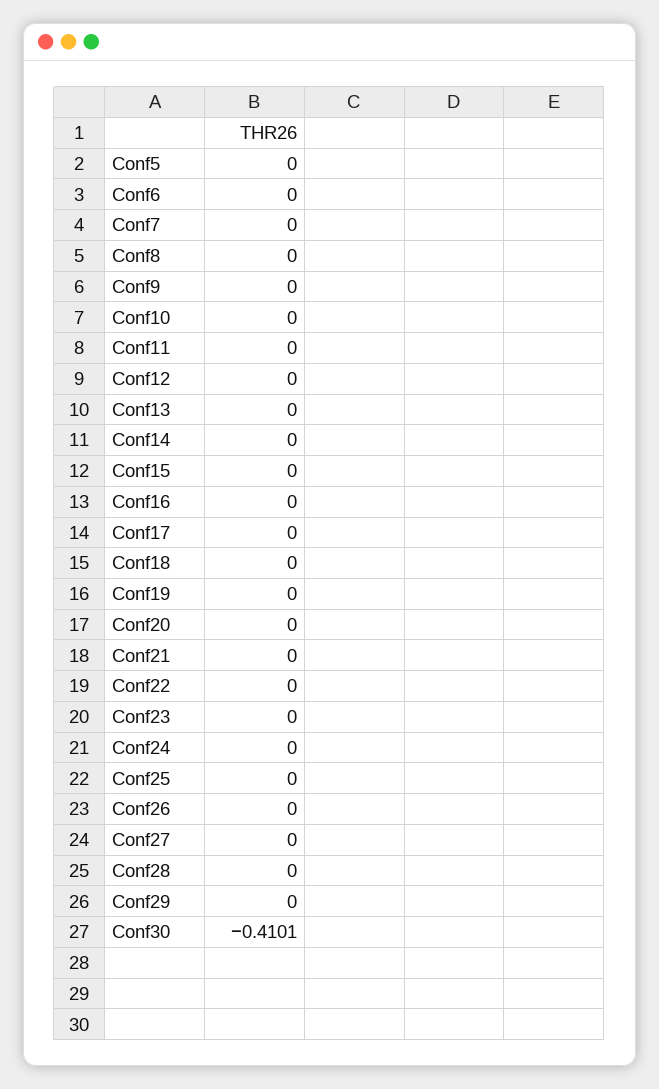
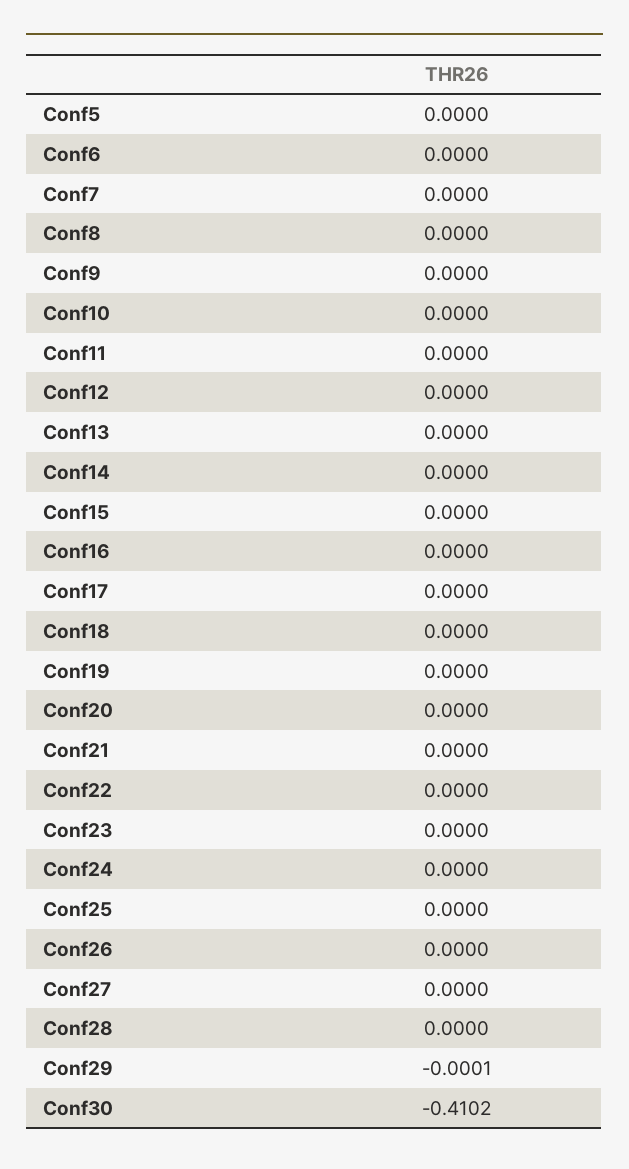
Conf29: 0 -> -0.0001
Conf30: -0.4101 -> -0.4102

